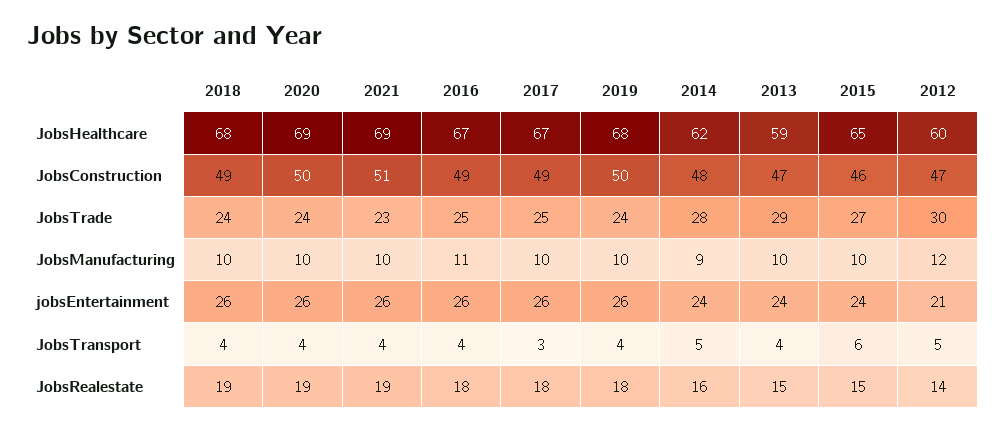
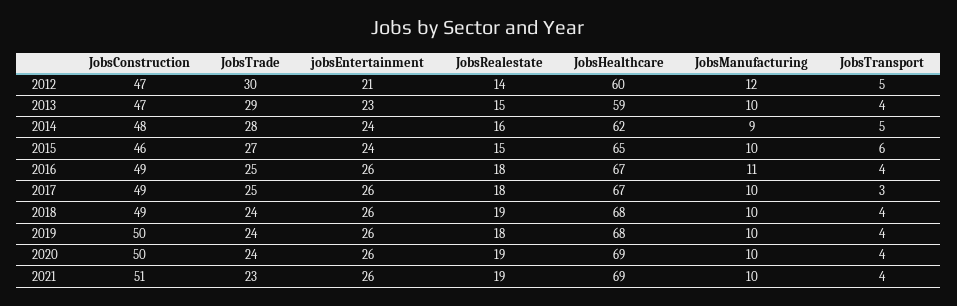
2013, jobsEntertainment: 24 -> 23

